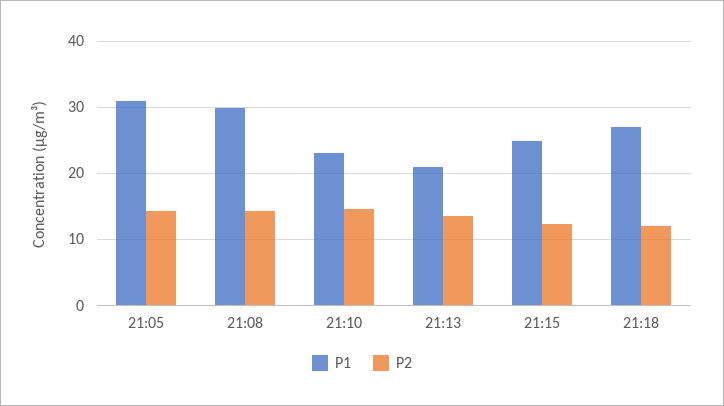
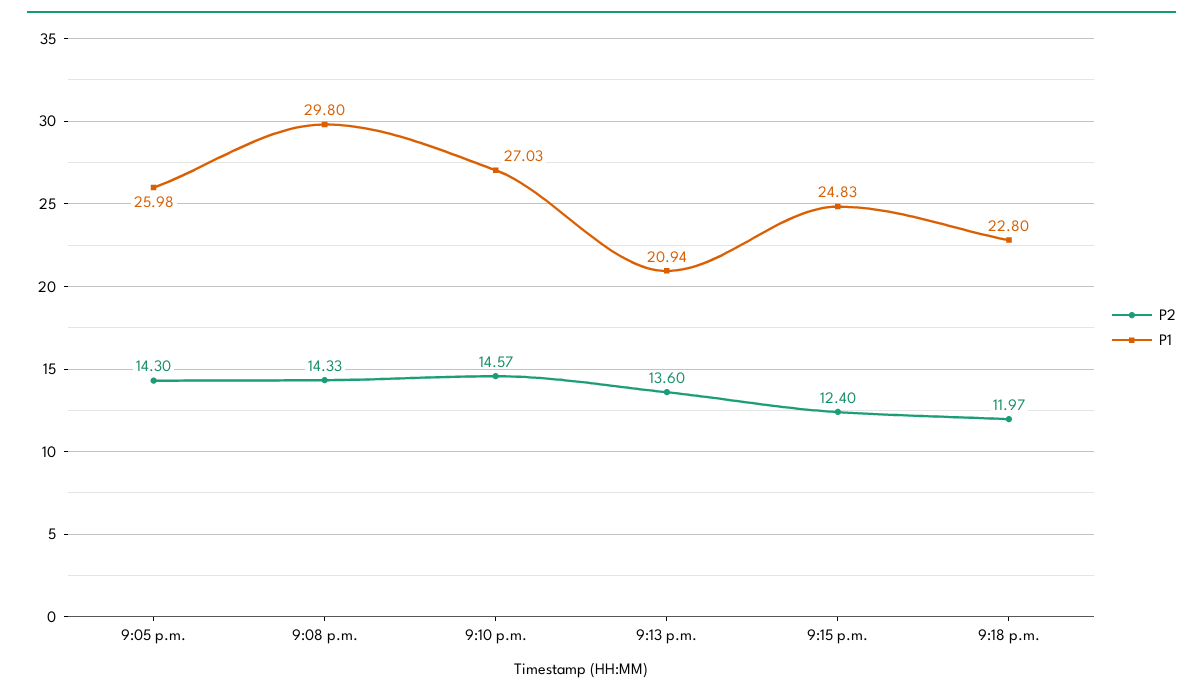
P1, 21:05: 31 -> 25.98
P1, 21:10: 23 -> 27.03
P1, 21:18: 27 -> 22.8

